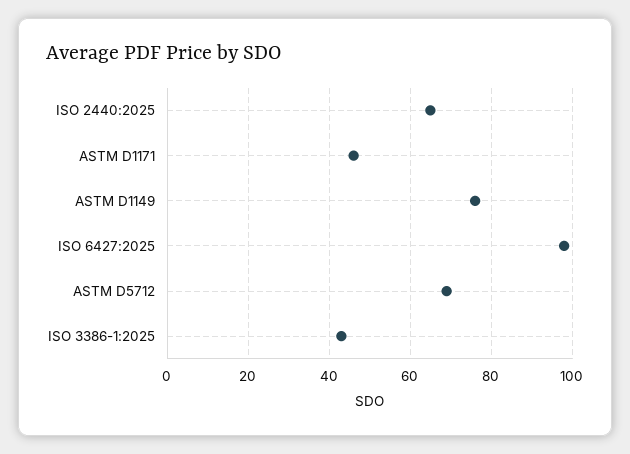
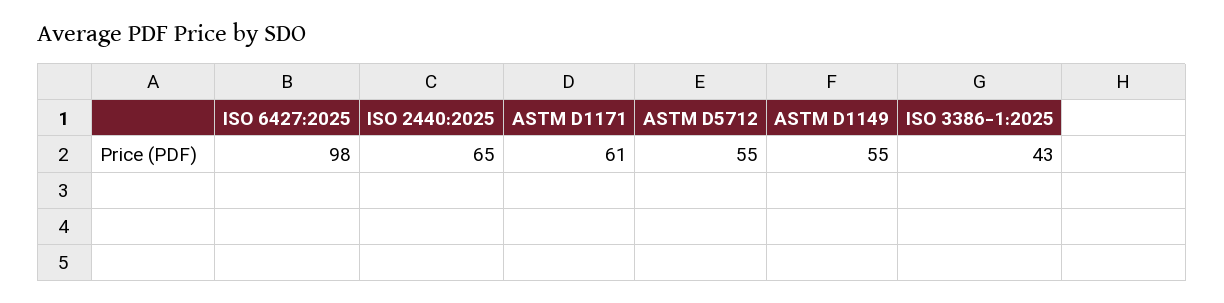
ASTM D1171: 45 -> 61
ASTM D1149: 75 -> 55
ASTM D5712: 70 -> 55

